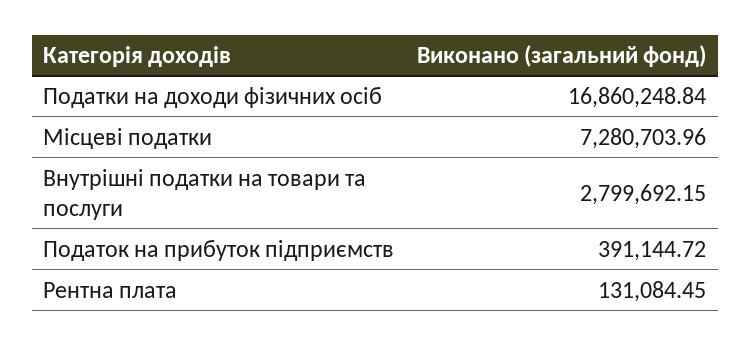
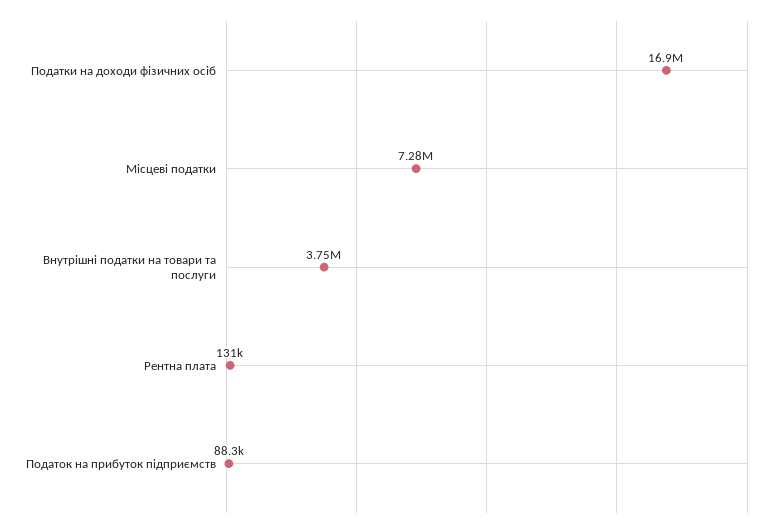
Внутрішні податки на товари та послуги: 2799692.15 -> 3750000
Податок на прибуток підприємств: 391144.72 -> 88300

